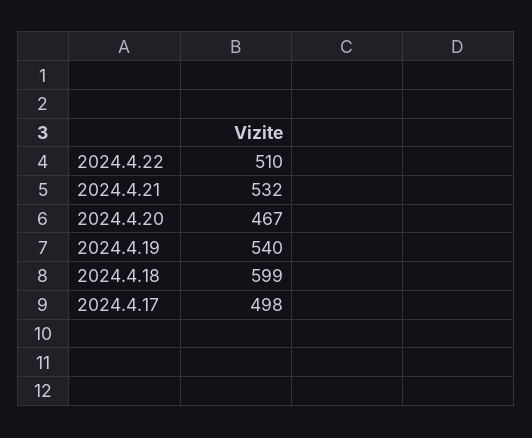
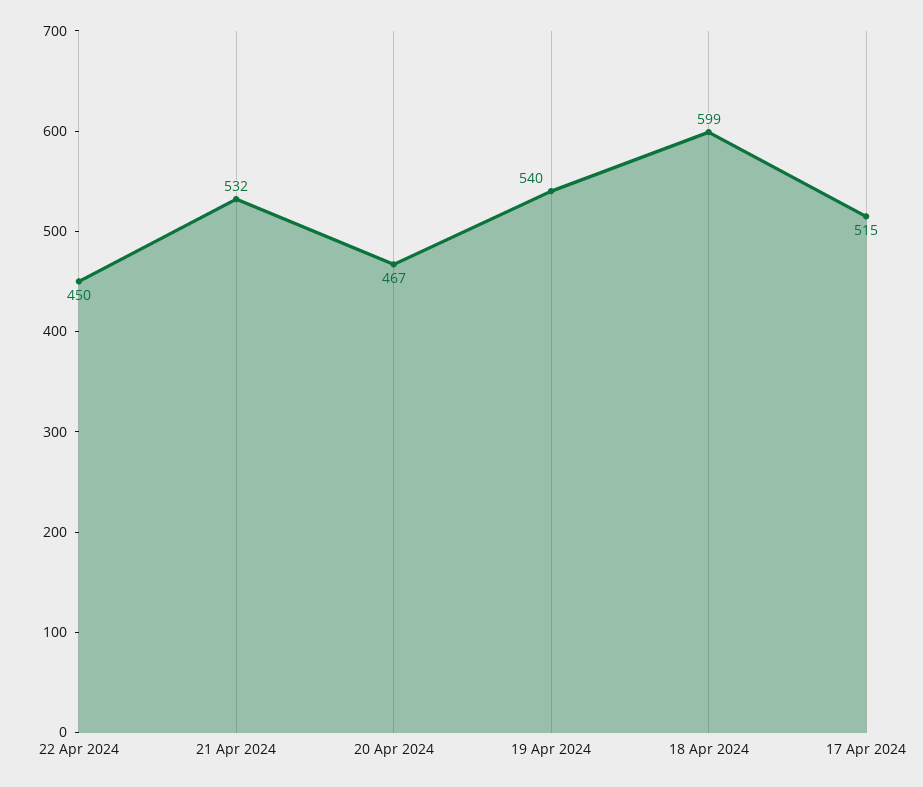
2024.4.22: 510 -> 450
2024.4.17: 498 -> 515

